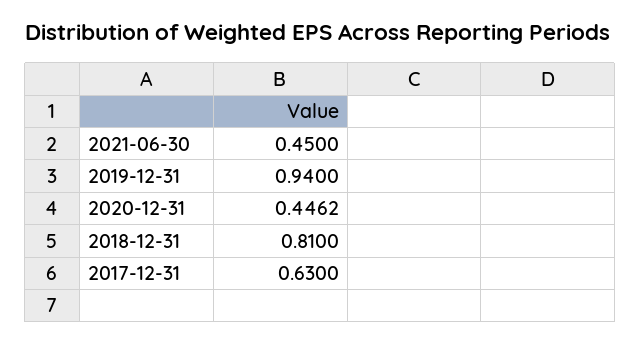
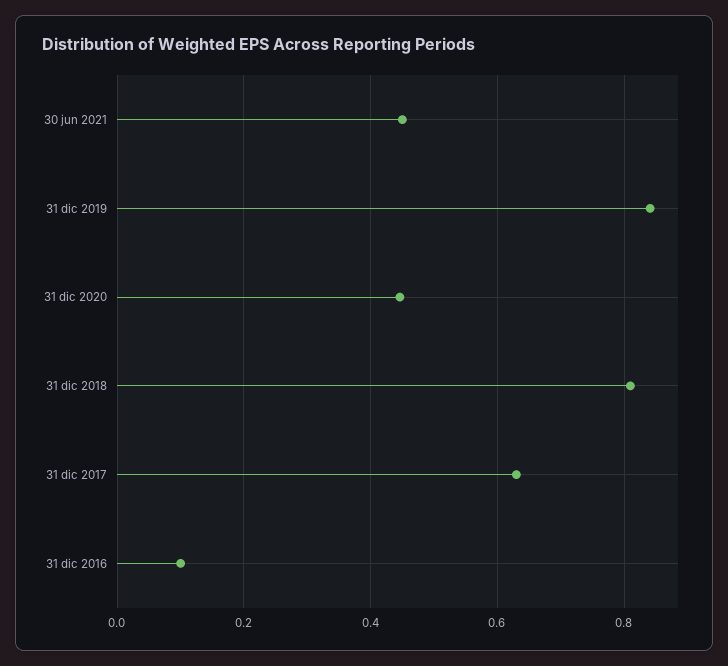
2019-12-31: 0.94 -> 0.84
31 dic 2016: none -> 0.1

